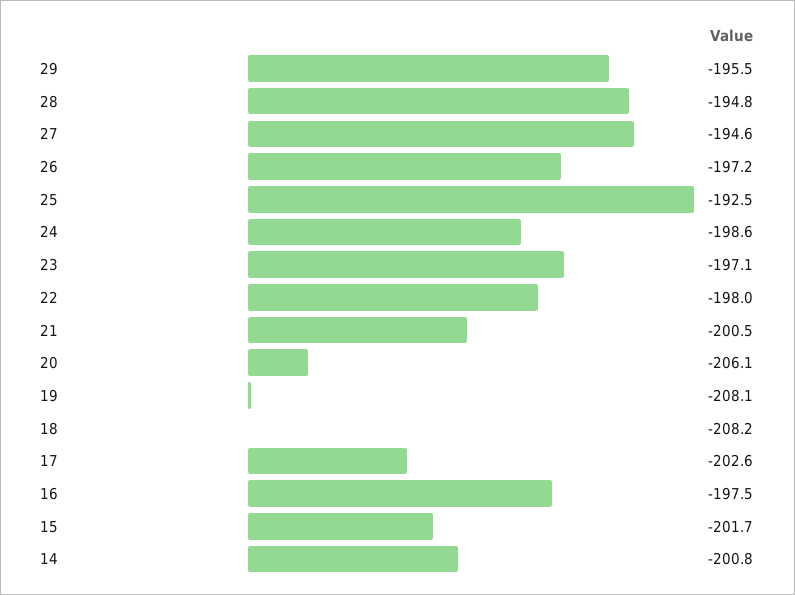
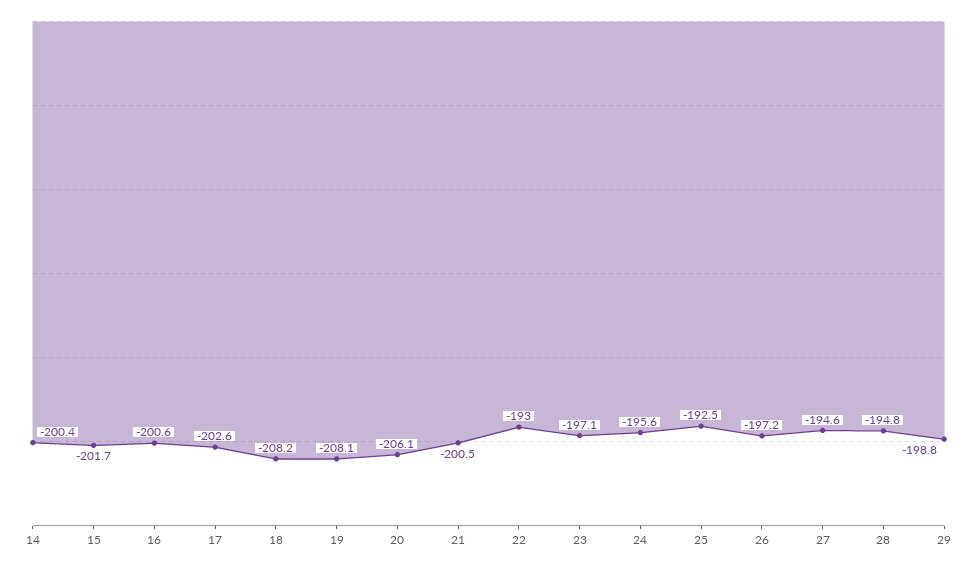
29: -195.5 -> -198.8
24: -198.6 -> -195.6
22: -198 -> -193
16: -197.5 -> -200.6
14: -200.8 -> -200.4

